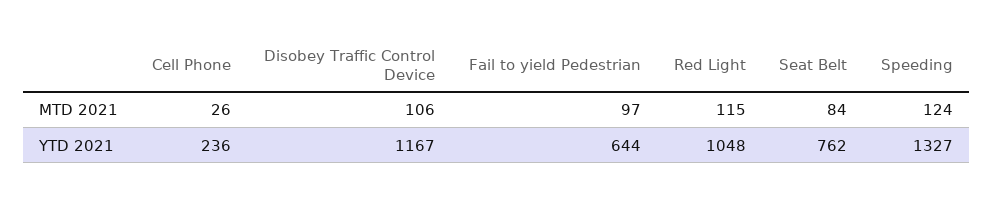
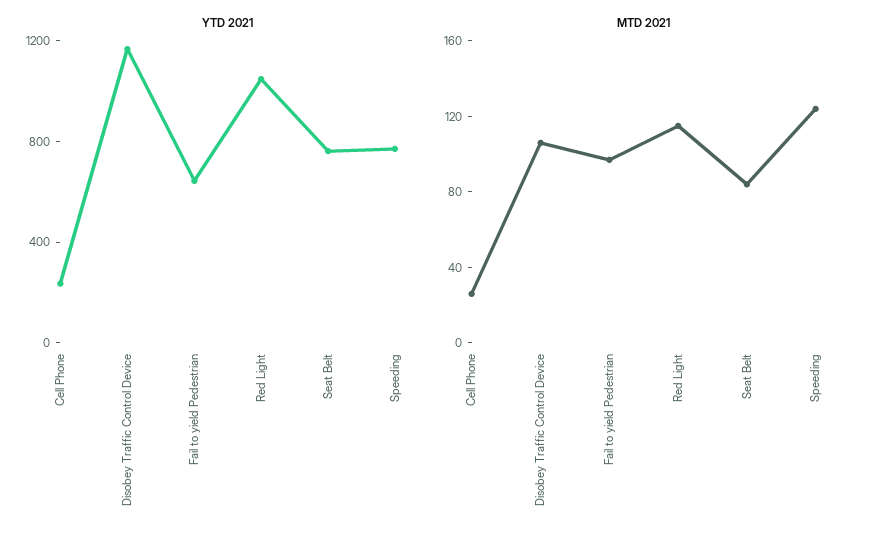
YTD 2021, Speeding: 1327 -> 800

